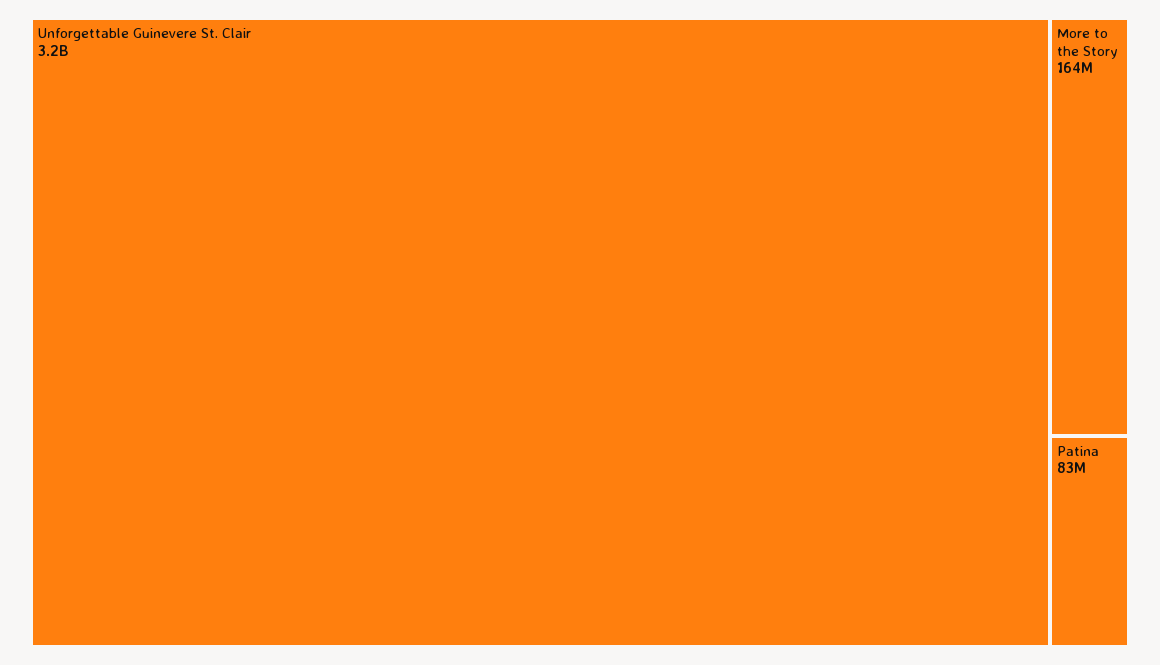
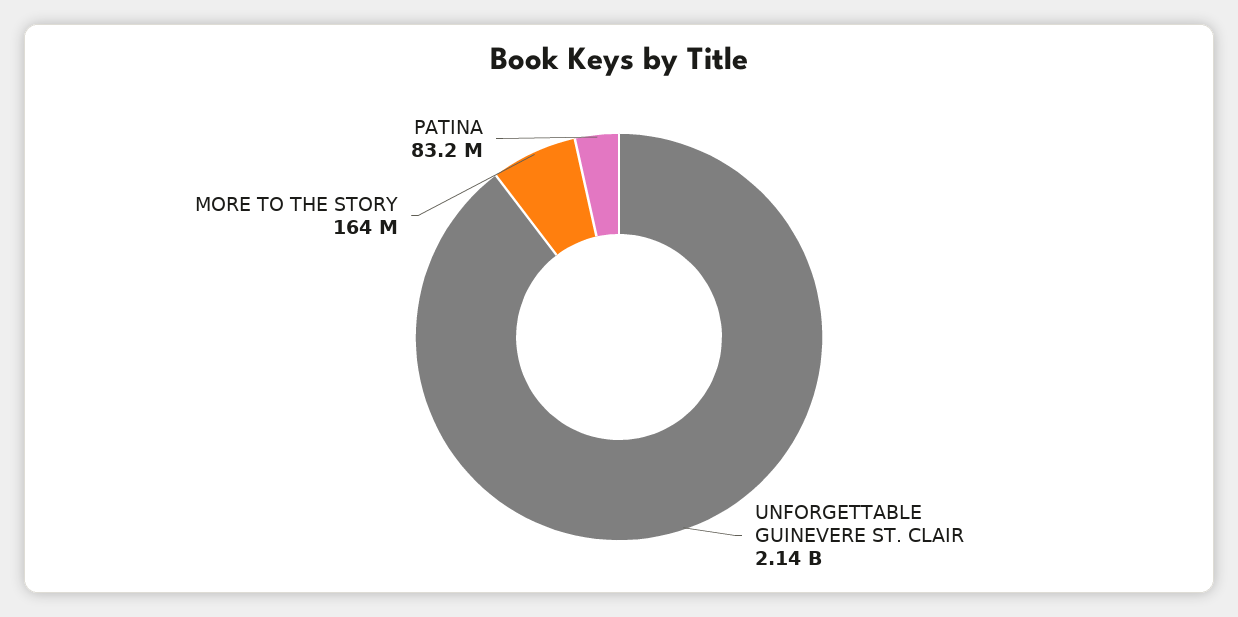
Unforgettable Guinevere St. Clair: 3200000000 -> 2140000000

